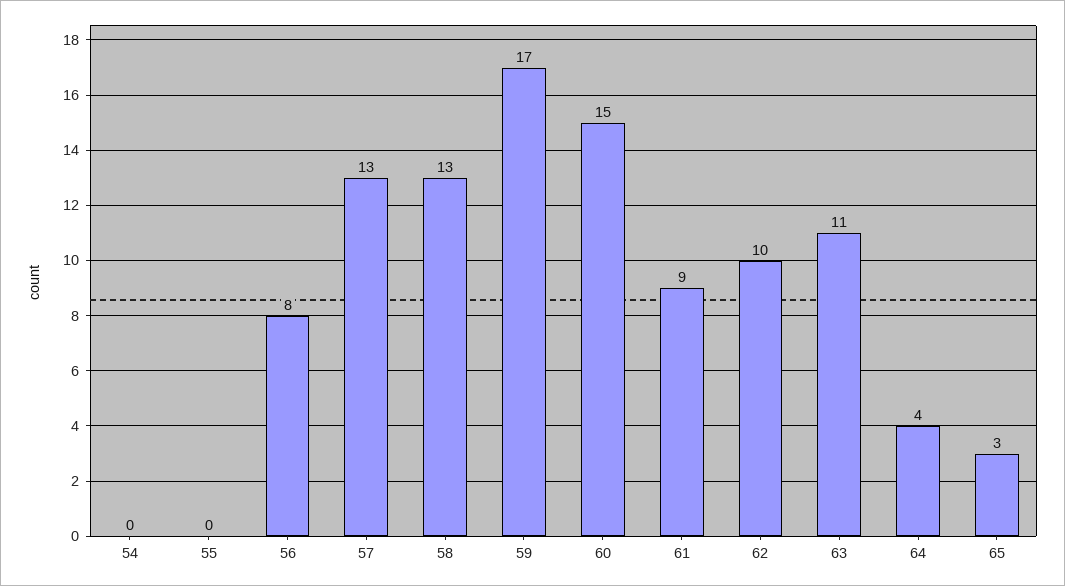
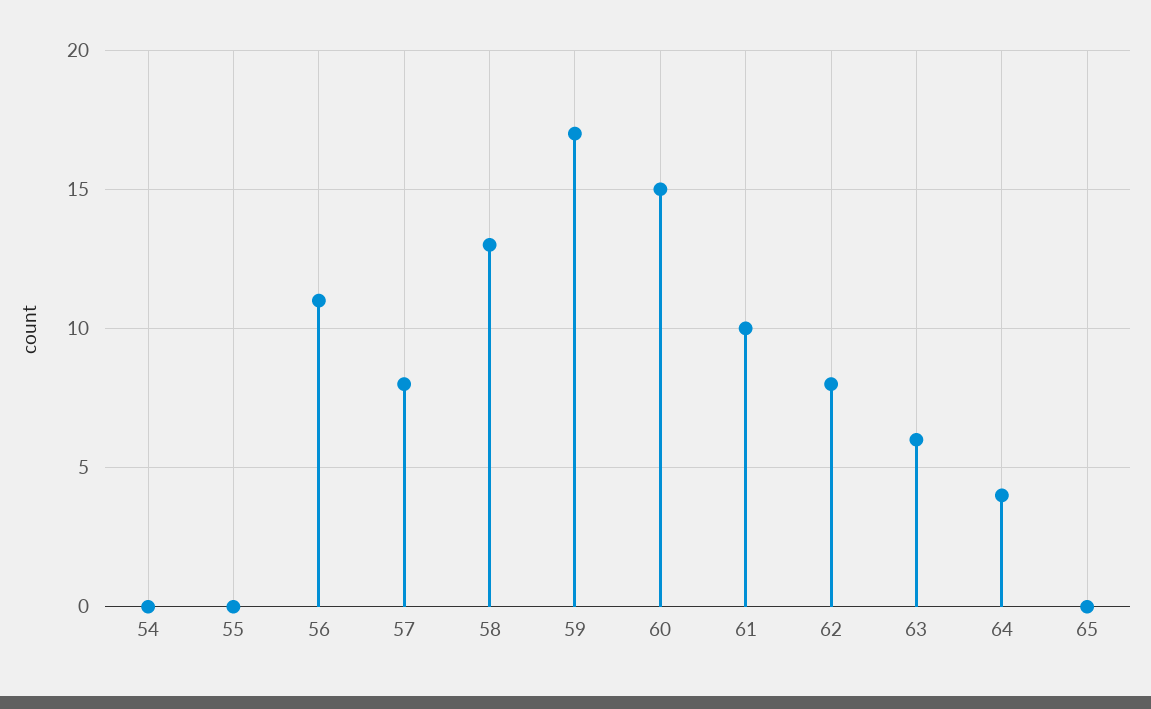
56: 8 -> 11
57: 13 -> 8
61: 9 -> 10
62: 10 -> 8
63: 11 -> 6
65: 3 -> 0

